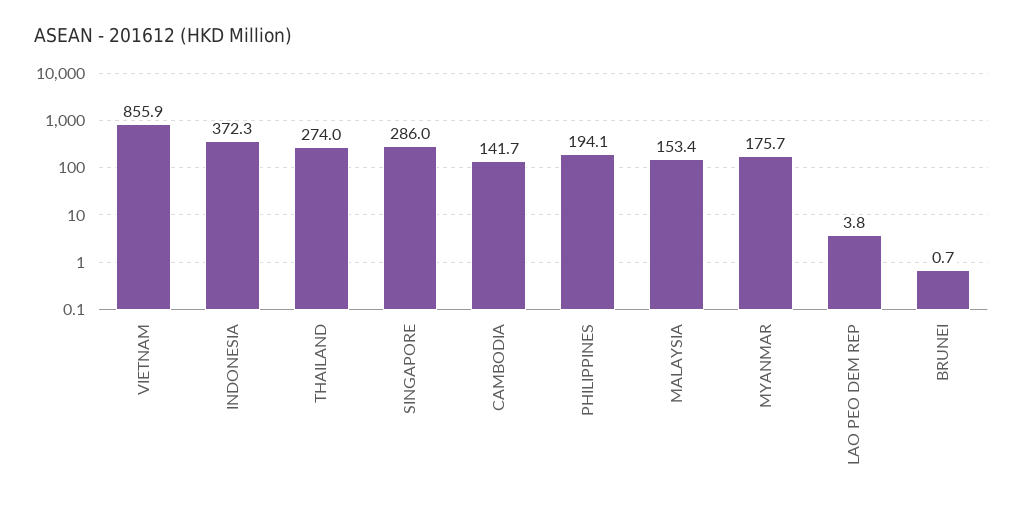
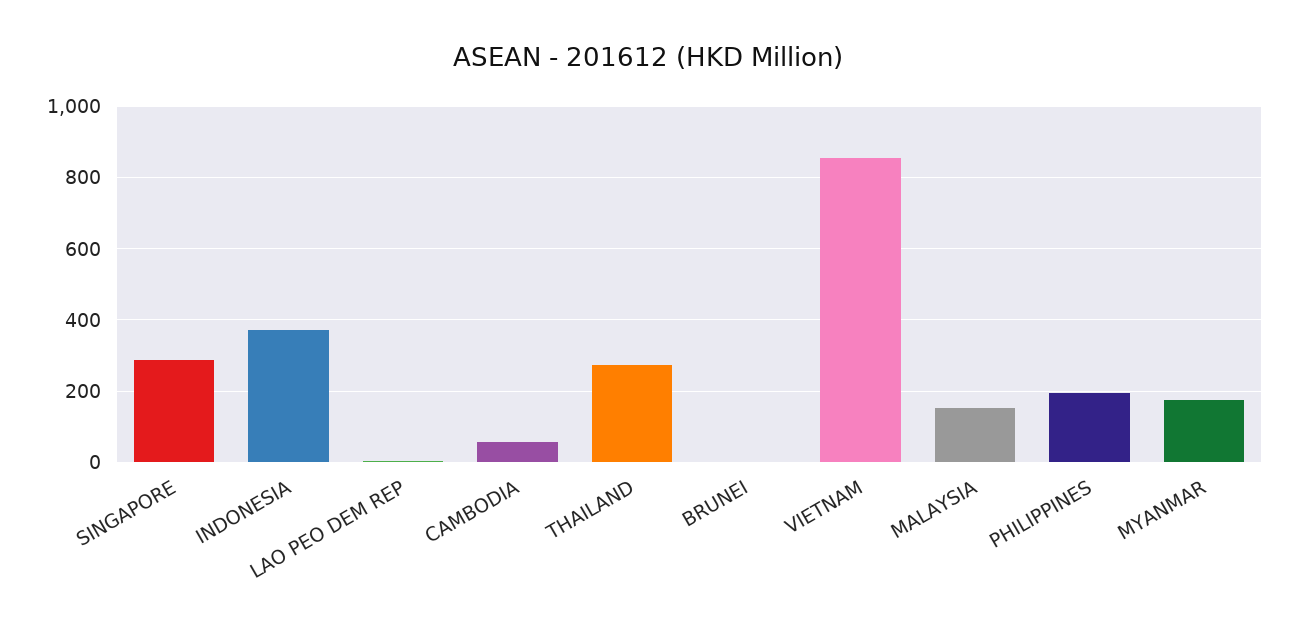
CAMBODIA: 141.7 -> 60

